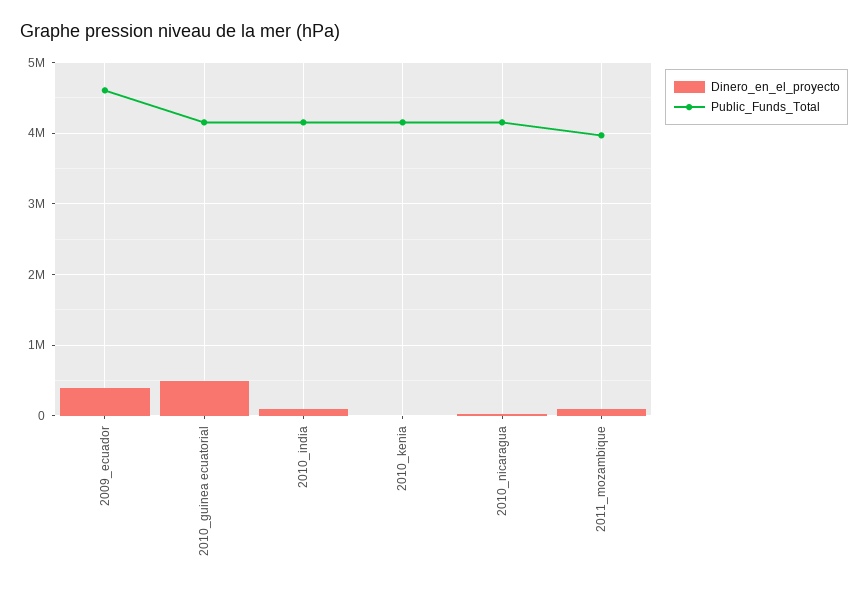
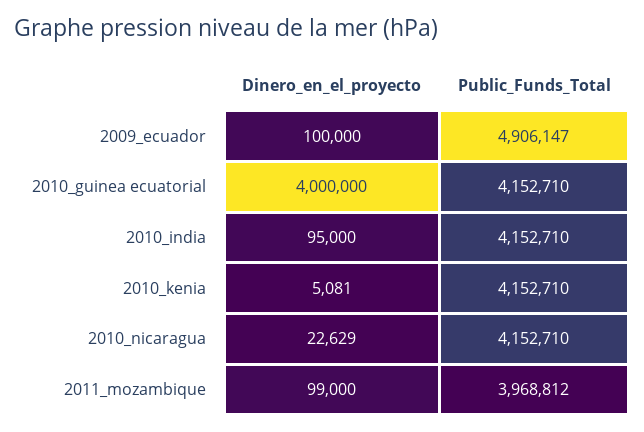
Dinero_en_el_proyecto, 2009_ecuador: 400000 -> 100000
Public_Funds_Total, 2009_ecuador: 4600000 -> 4906147
Dinero_en_el_proyecto, 2010_guinea ecuatorial: 500000 -> 4000000

